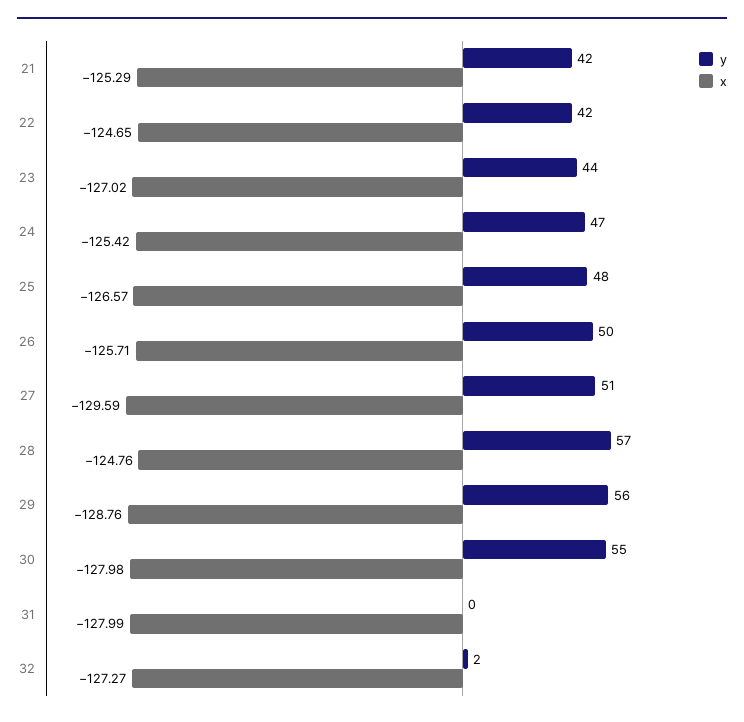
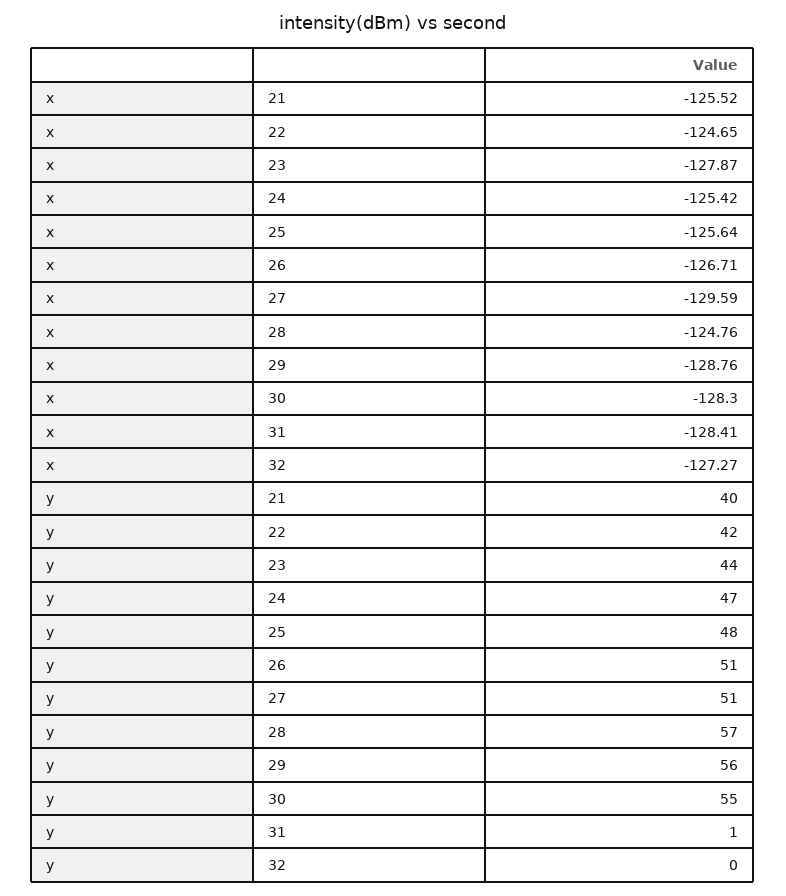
y, 21: 42 -> 40
x, 21: -125.29 -> -125.52
x, 23: -127.02 -> -127.87
x, 25: -126.57 -> -125.64
y, 26: 50 -> 51
x, 26: -125.71 -> -126.71
x, 30: -127.98 -> -128.3
y, 31: 0 -> 1
x, 31: -127.99 -> -128.41
y, 32: 2 -> 0

